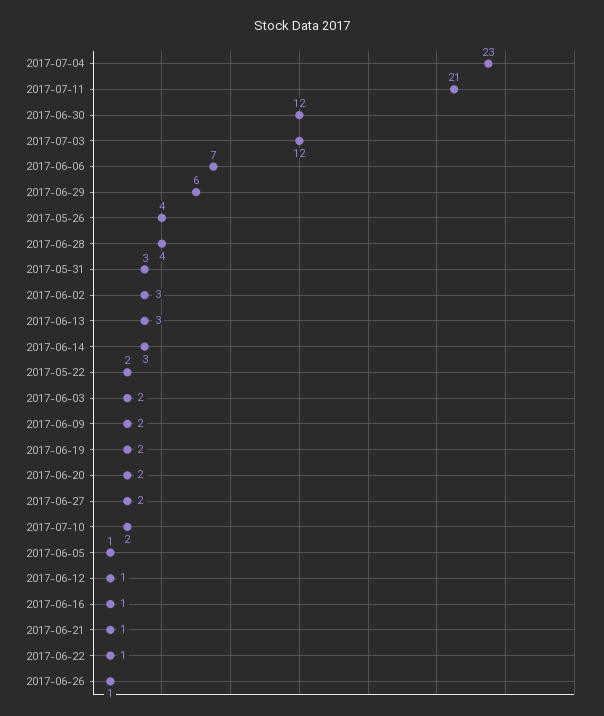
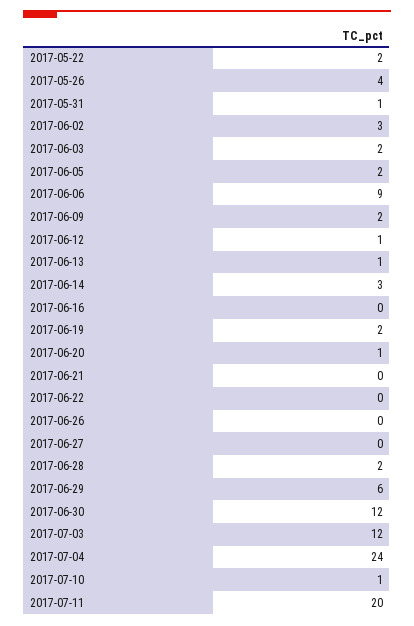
2017-07-04: 23 -> 24
2017-07-11: 21 -> 20
2017-06-06: 7 -> 9
2017-06-28: 4 -> 2
2017-05-31: 3 -> 1
2017-06-13: 3 -> 1
2017-06-20: 2 -> 1
2017-06-27: 2 -> 0
2017-07-10: 2 -> 1
2017-06-05: 1 -> 2
2017-06-16: 1 -> 0
2017-06-21: 1 -> 0
2017-06-22: 1 -> 0
2017-06-26: 1 -> 0

